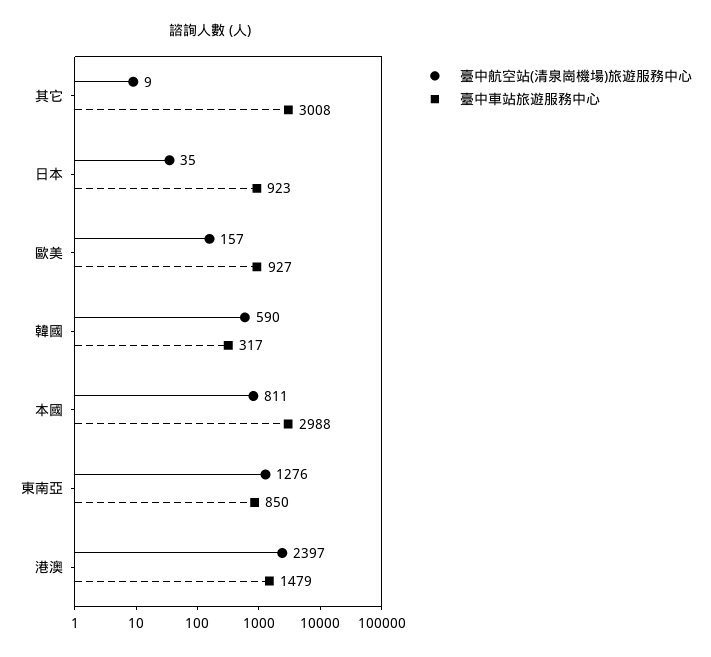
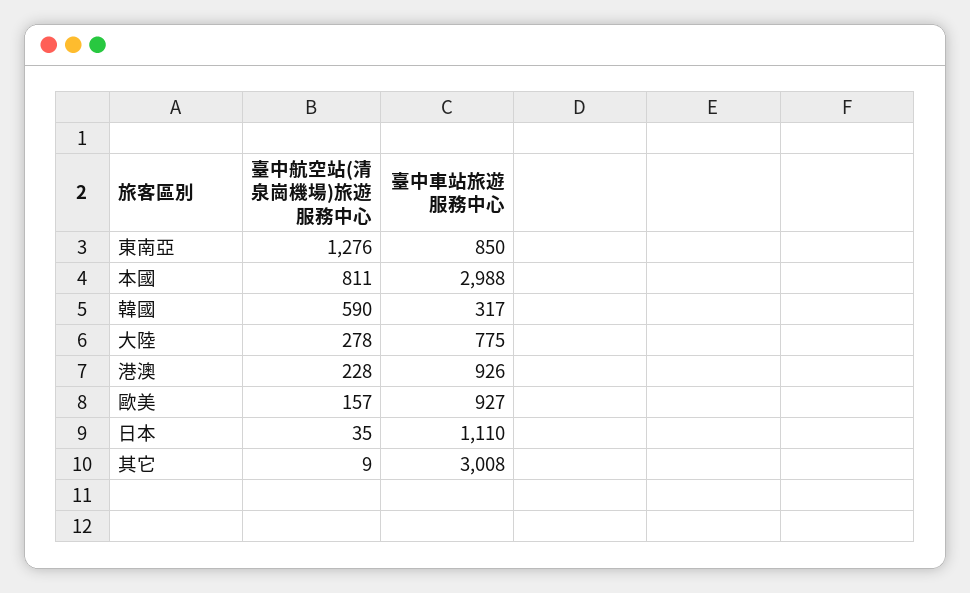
臺中車站旅遊服務中心, 日本: 923 -> 1110
臺中航空站(清泉崗機場)旅遊服務中心, 港澳: 2397 -> 228
臺中車站旅遊服務中心, 港澳: 1479 -> 926
臺中航空站(清泉崗機場)旅遊服務中心, 大陸: none -> 278
臺中車站旅遊服務中心, 大陸: none -> 775

